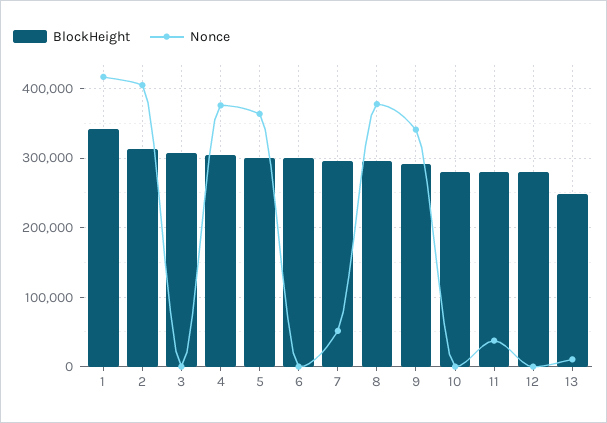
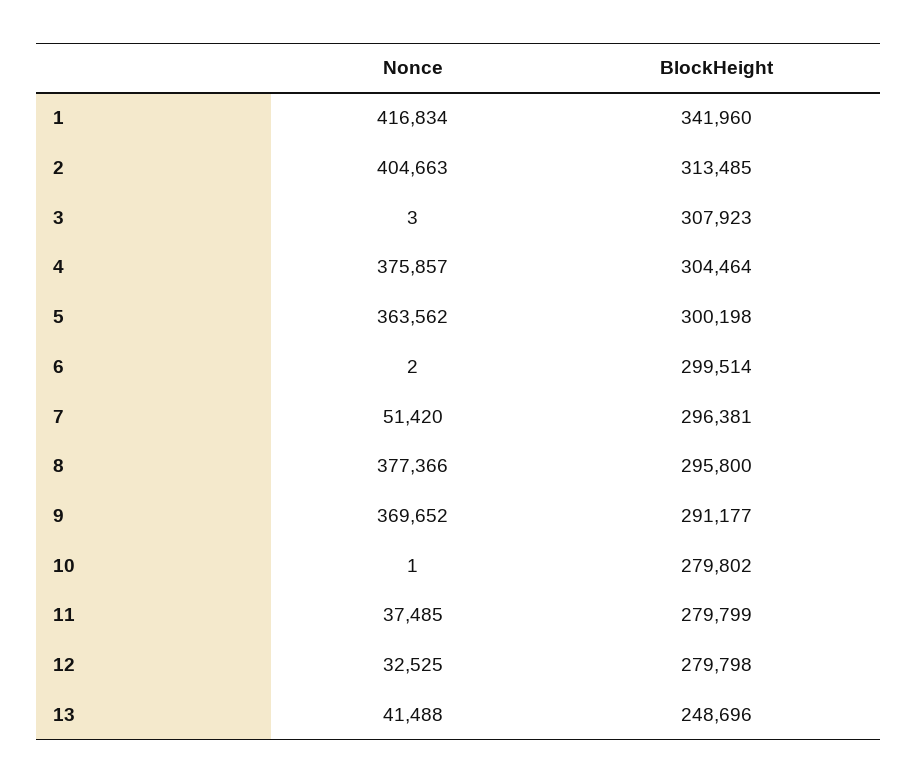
Nonce, 9: 340000 -> 369652
Nonce, 12: 0 -> 32525
Nonce, 13: 10000 -> 41488

